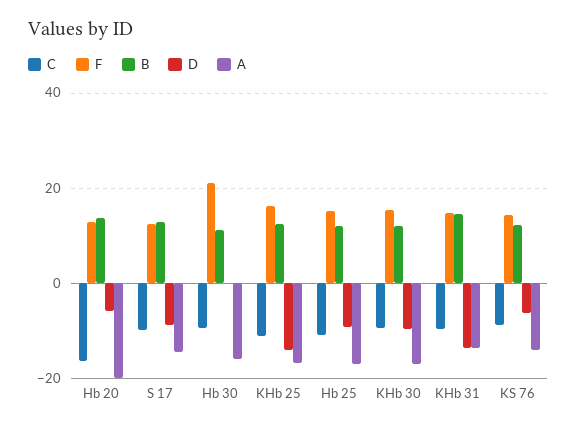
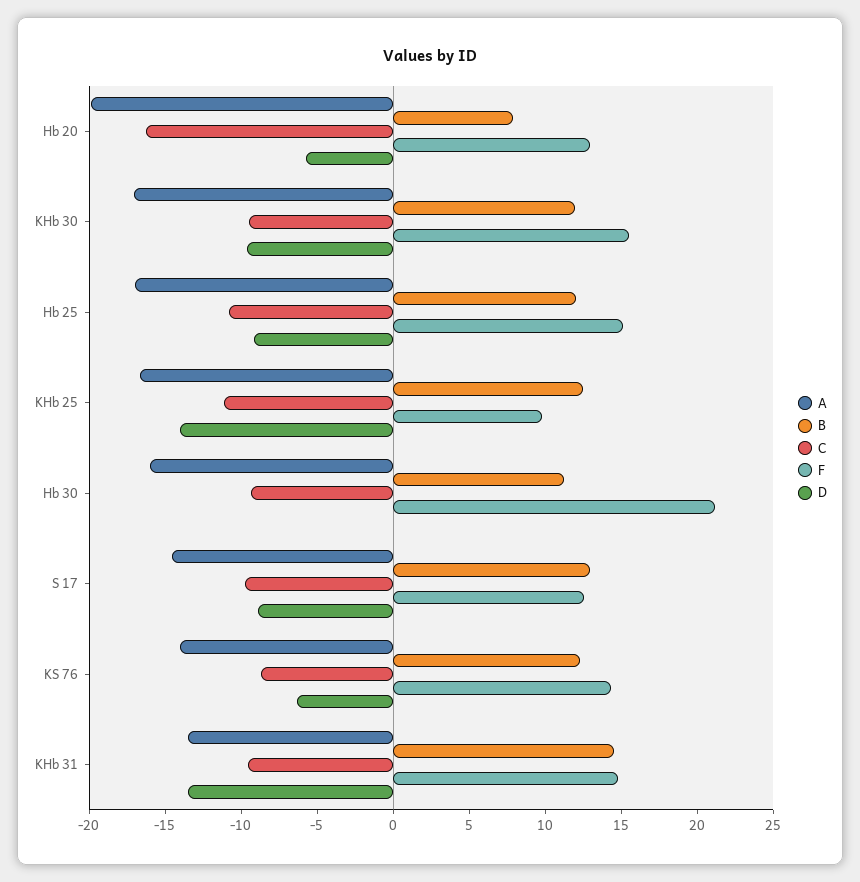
B, Hb 20: 14 -> 8
F, KHb 25: 16 -> 10

